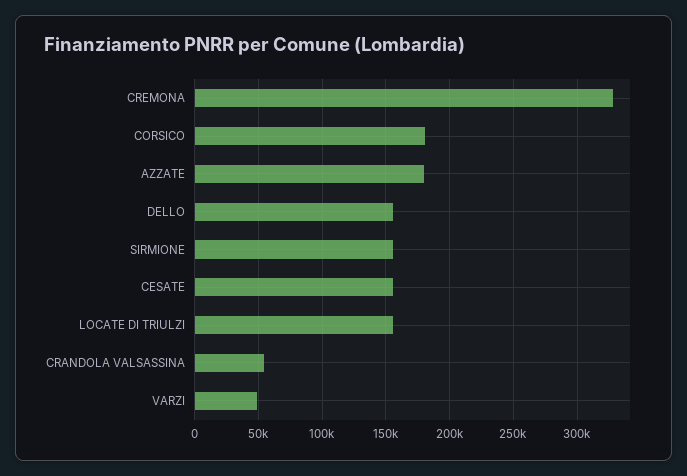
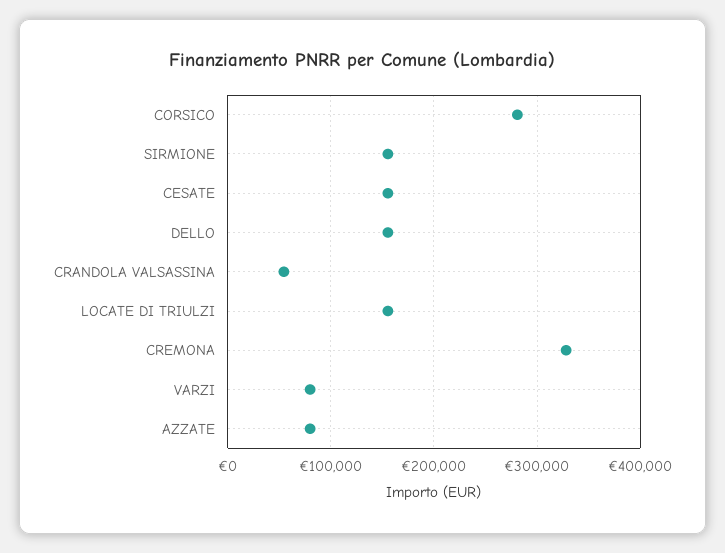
CORSICO: 180000 -> 280000
AZZATE: 180000 -> 80000
VARZI: 50000 -> 80000

